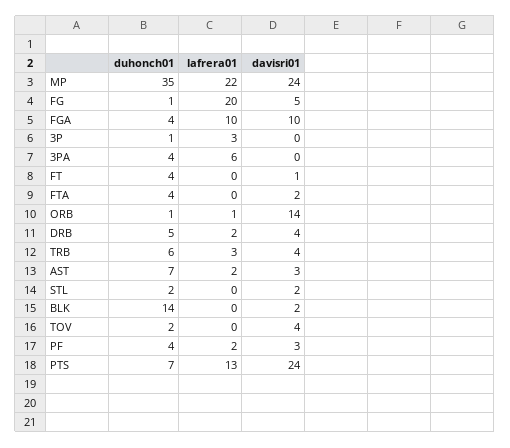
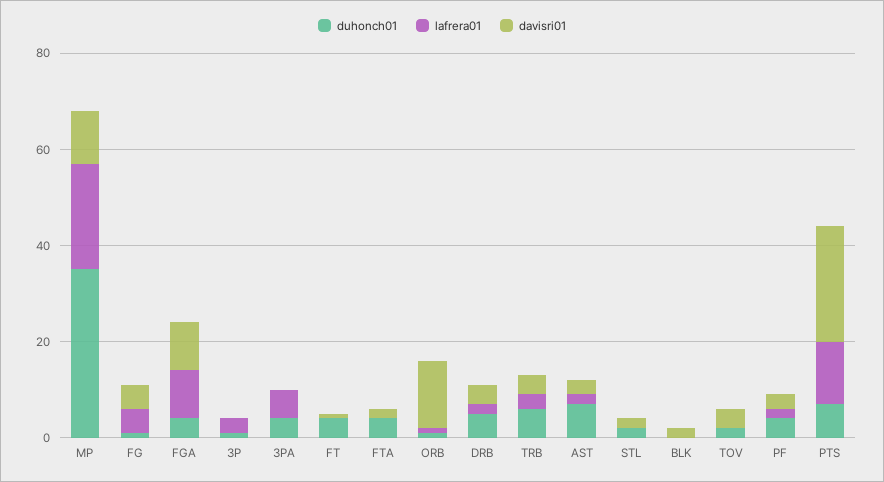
davisri01, MP: 24 -> 10
lafrera01, FG: 20 -> 5
duhonch01, BLK: 14 -> 0

